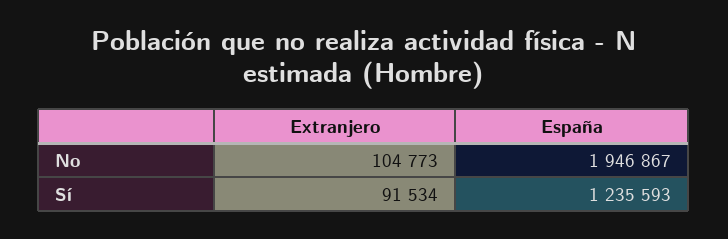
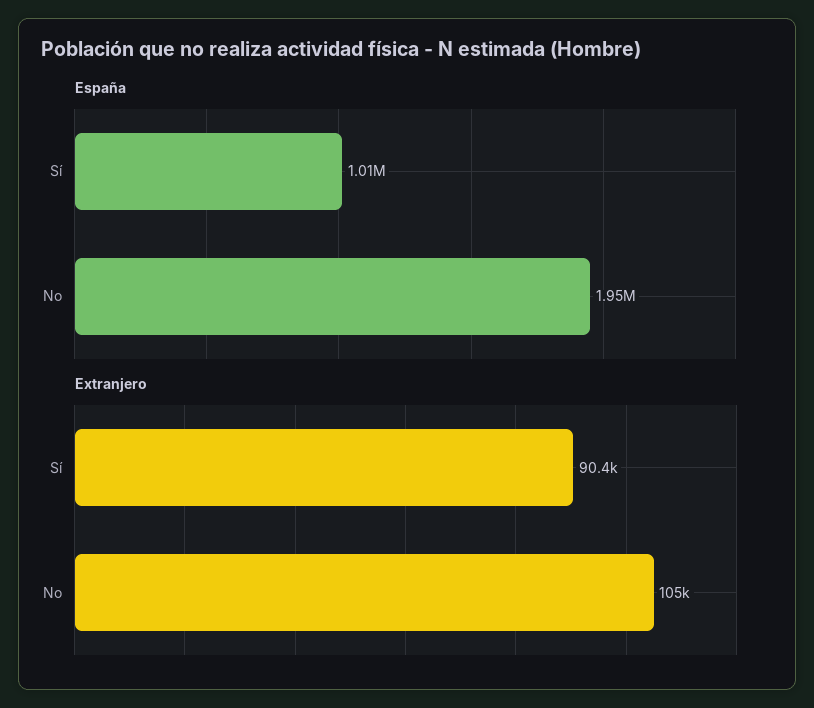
Extranjero, Sí: 91534 -> 90400
España, Sí: 1235593 -> 1010000

